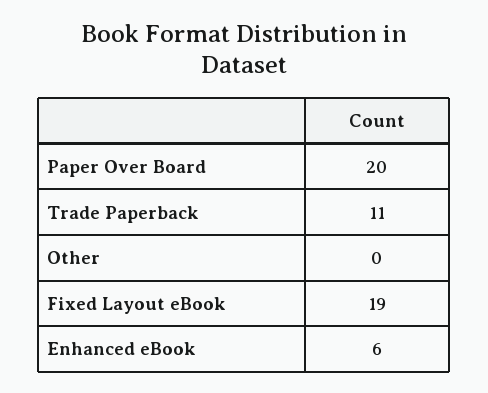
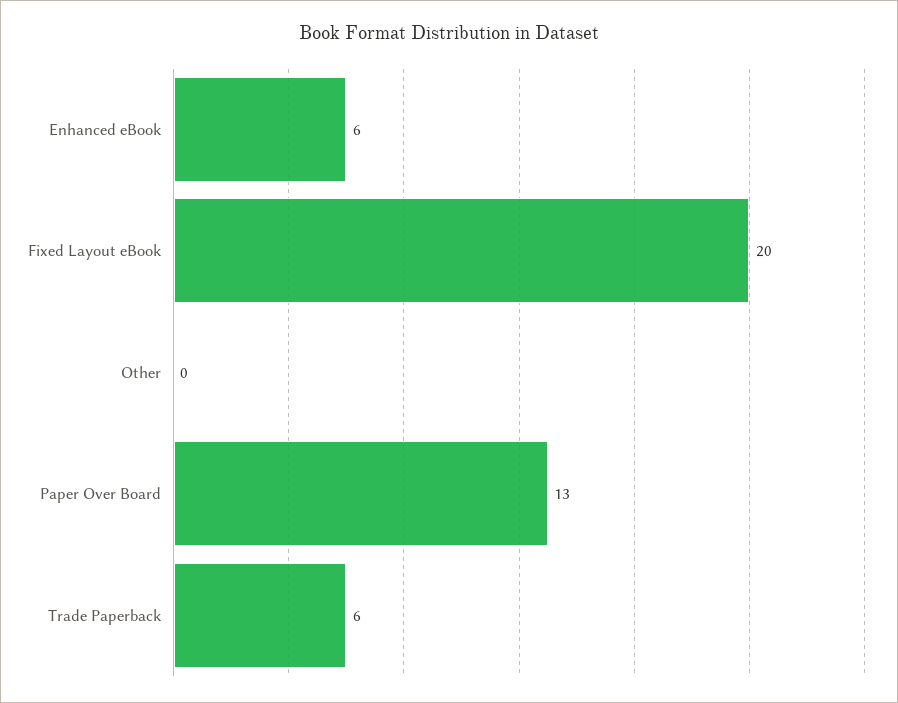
Paper Over Board: 20 -> 13
Trade Paperback: 11 -> 6
Fixed Layout eBook: 19 -> 20

